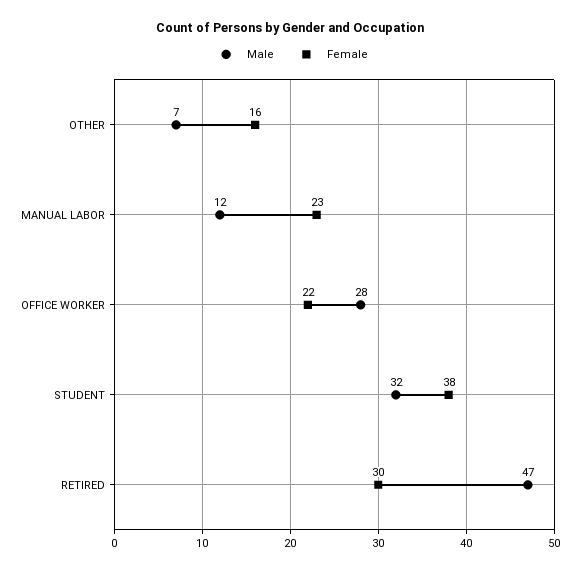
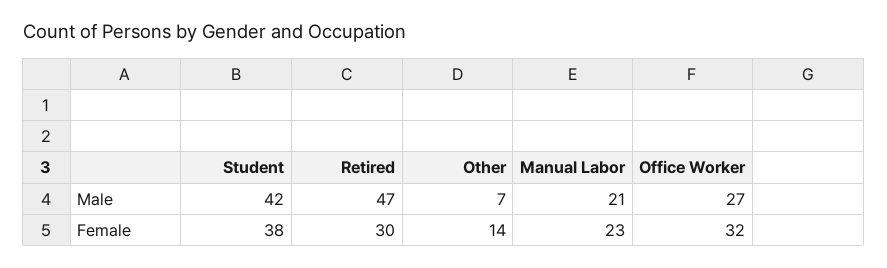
Female, OTHER: 16 -> 14
Male, MANUAL LABOR: 12 -> 21
Male, OFFICE WORKER: 28 -> 27
Female, OFFICE WORKER: 22 -> 32
Male, STUDENT: 32 -> 42

